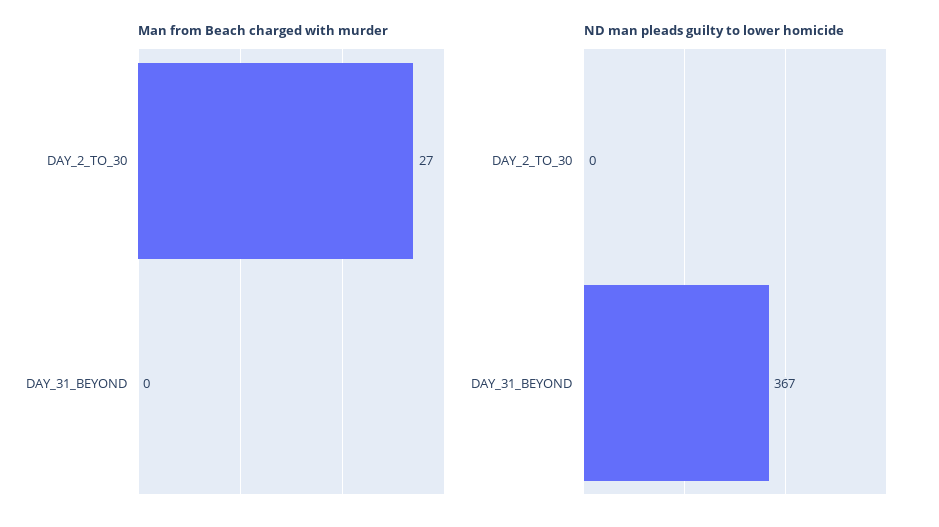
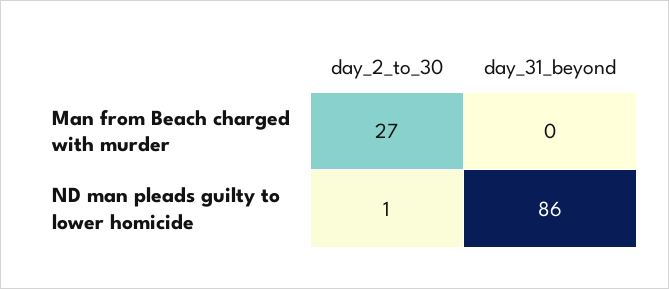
ND man pleads guilty to lower homicide, DAY_2_TO_30: 0 -> 1
ND man pleads guilty to lower homicide, DAY_31_BEYOND: 367 -> 86

